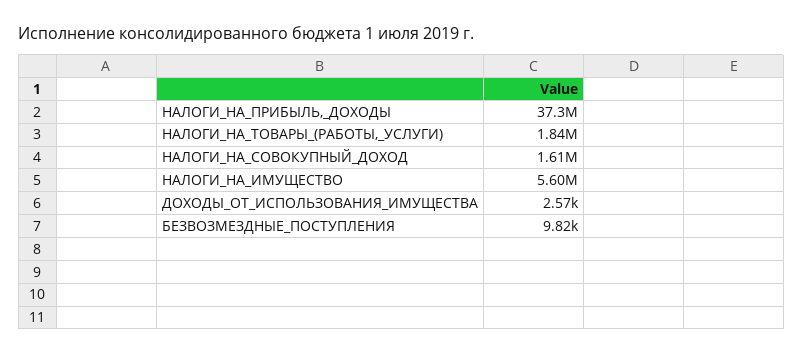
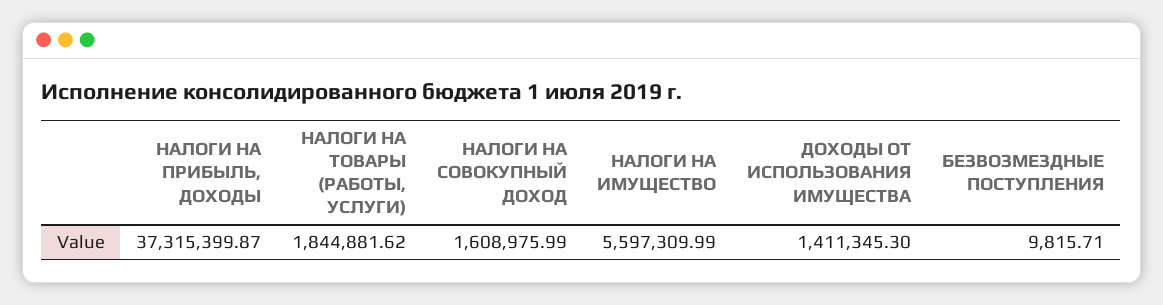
ДОХОДЫ_ОТ_ИСПОЛЬЗОВАНИЯ_ИМУЩЕСТВА: 2570 -> 1411345.3

